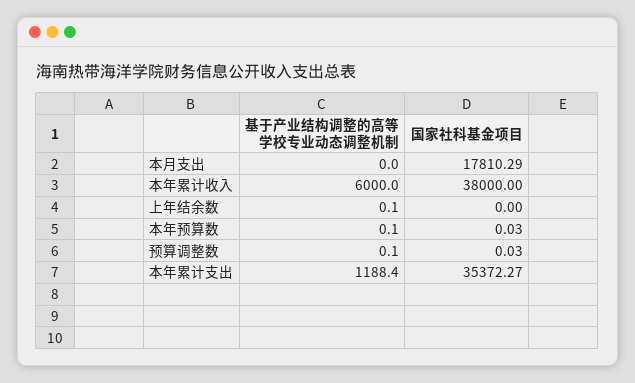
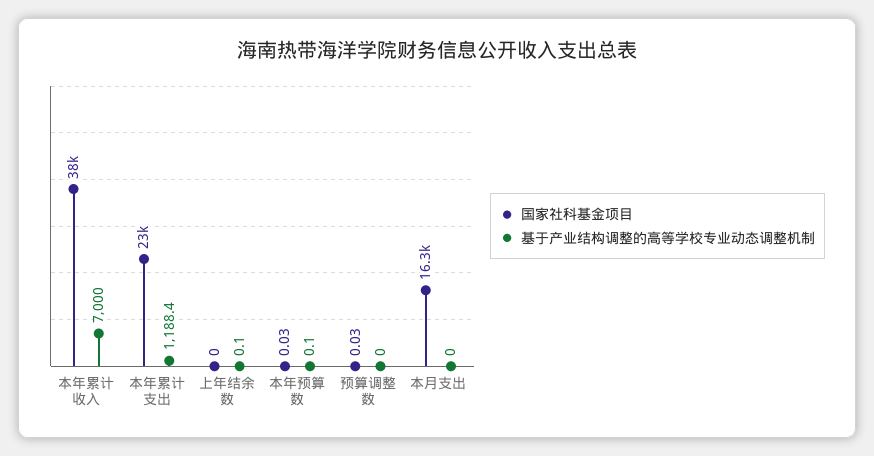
国家社科基金项目, 本月支出: 17810.29 -> 16300
基于产业结构调整的高等学校专业动态调整机制, 本年累计收入: 6000 -> 7000
基于产业结构调整的高等学校专业动态调整机制, 预算调整数: 0.1 -> 0
国家社科基金项目, 本年累计支出: 35372.27 -> 23000

